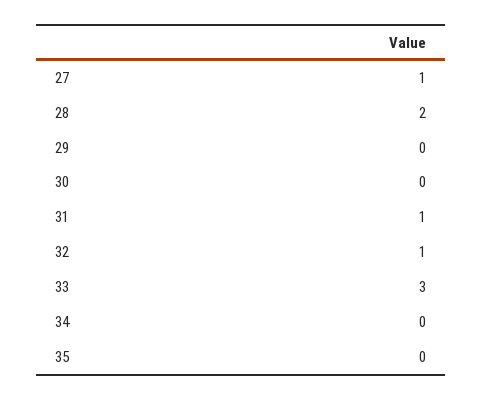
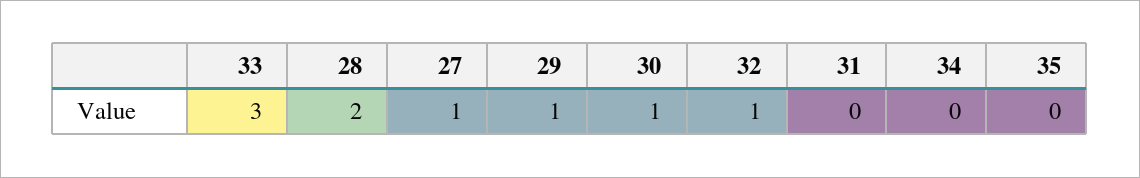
29: 0 -> 1
30: 0 -> 1
31: 1 -> 0

